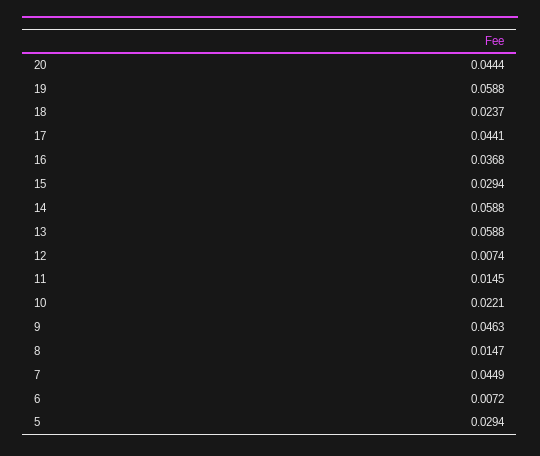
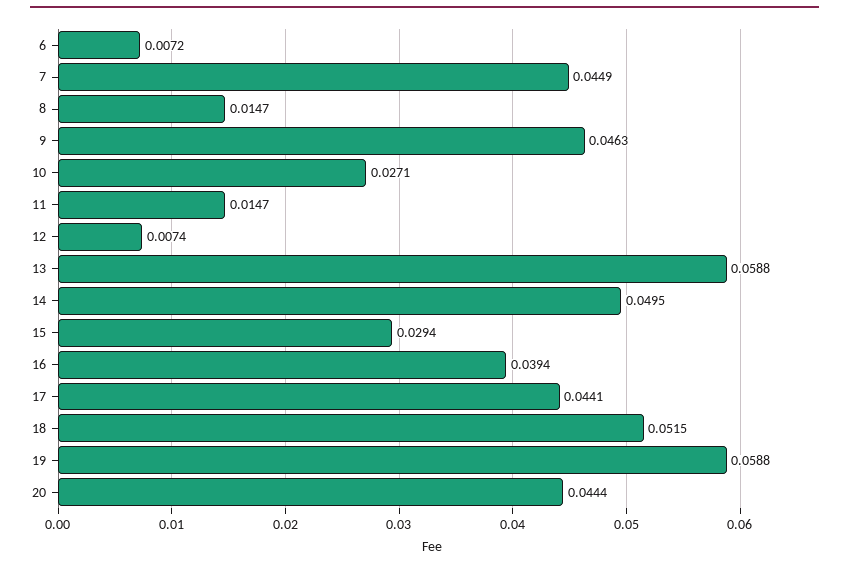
18: 0.0237 -> 0.0515
16: 0.0368 -> 0.0394
14: 0.0588 -> 0.0495
11: 0.0145 -> 0.0147
10: 0.0221 -> 0.0271
5: 0.0294 -> none

